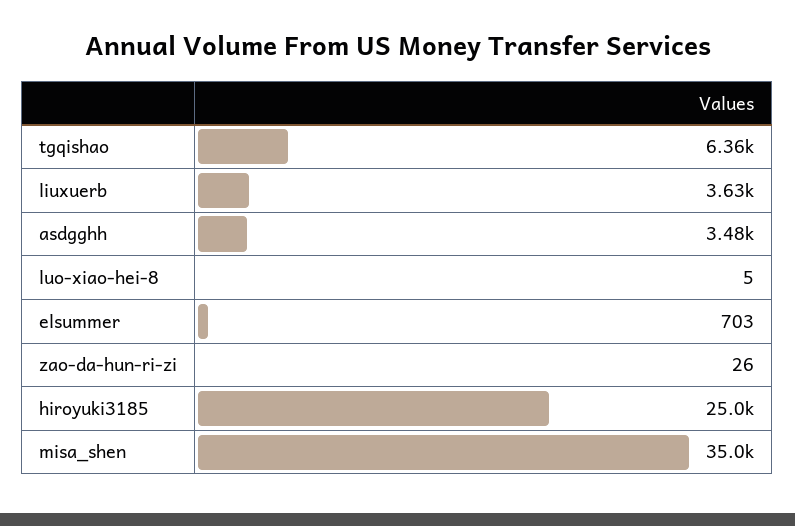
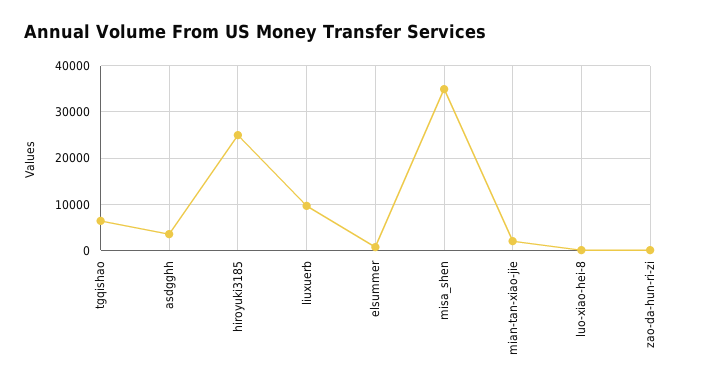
liuxuerb: 3630 -> 10000
mian-tan-xiao-jie: none -> 2000

